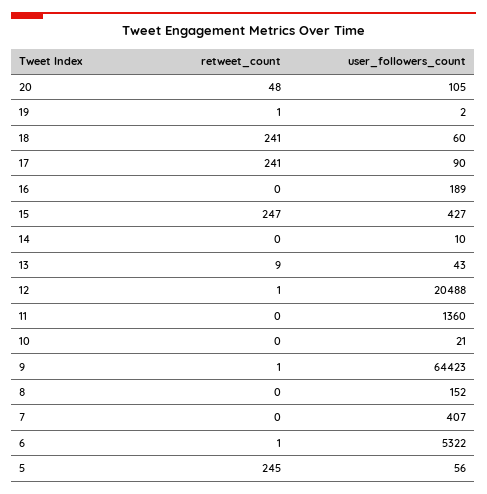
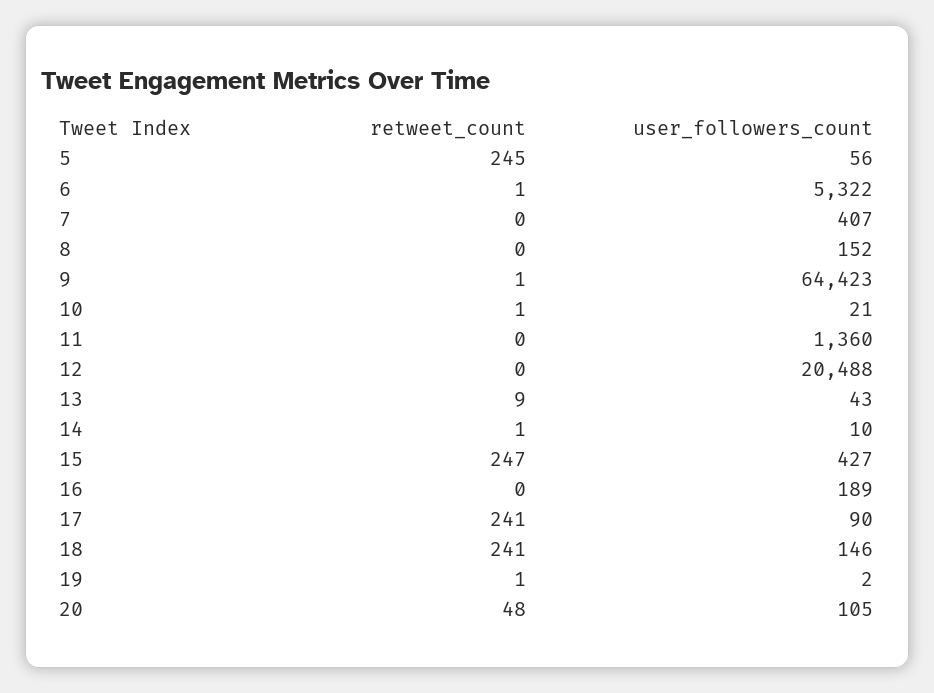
user_followers_count, 18: 60 -> 146
retweet_count, 14: 0 -> 1
retweet_count, 12: 1 -> 0
retweet_count, 10: 0 -> 1

